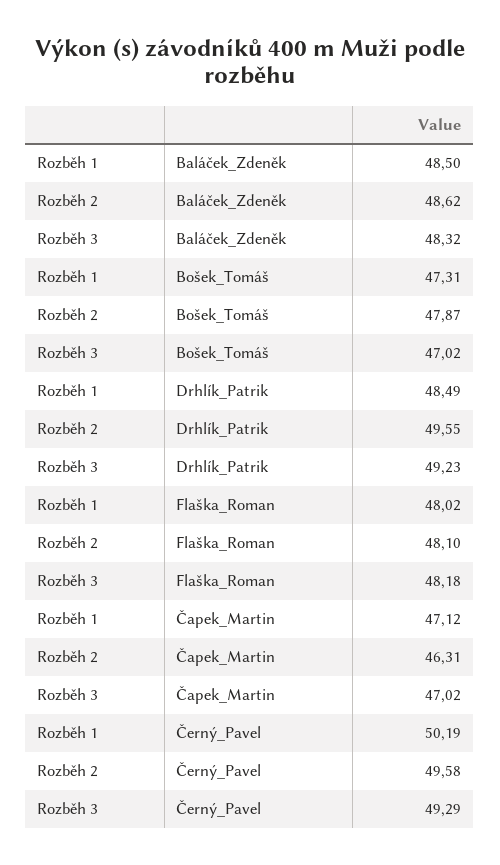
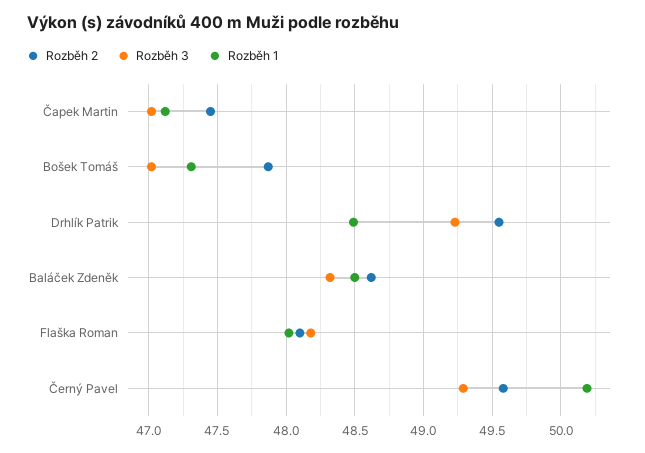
Rozběh 2, Čapek_Martin: 46.31 -> 47.45

